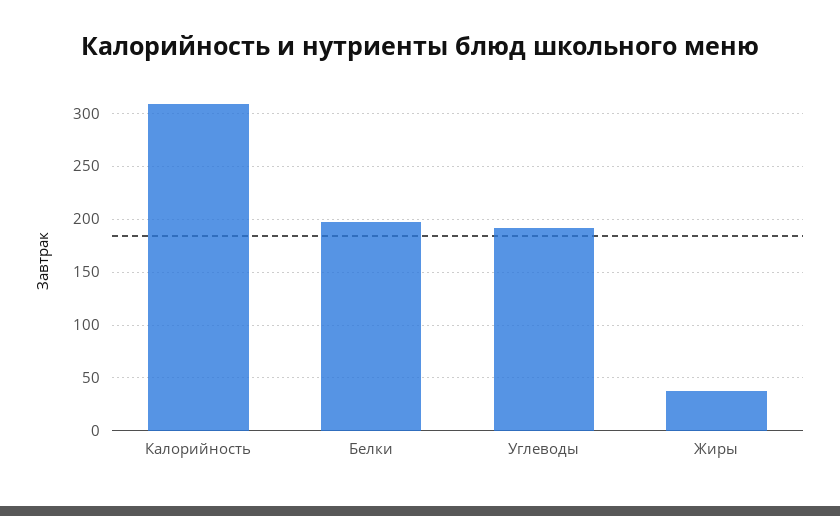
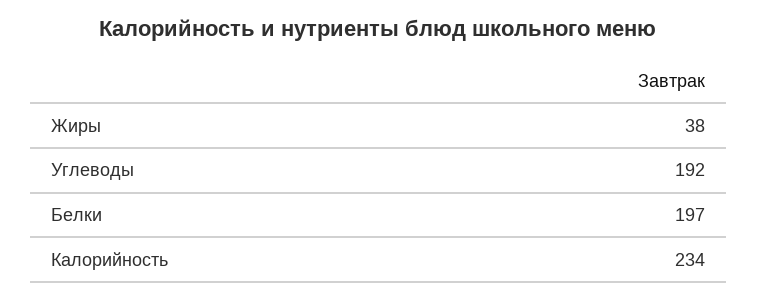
Калорийность: 310 -> 234

